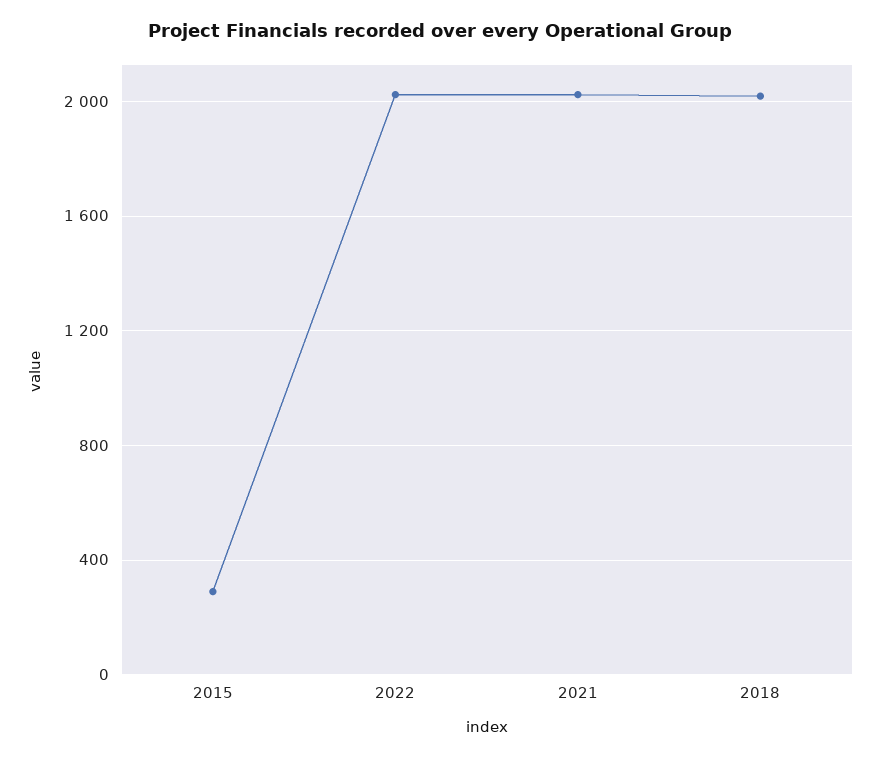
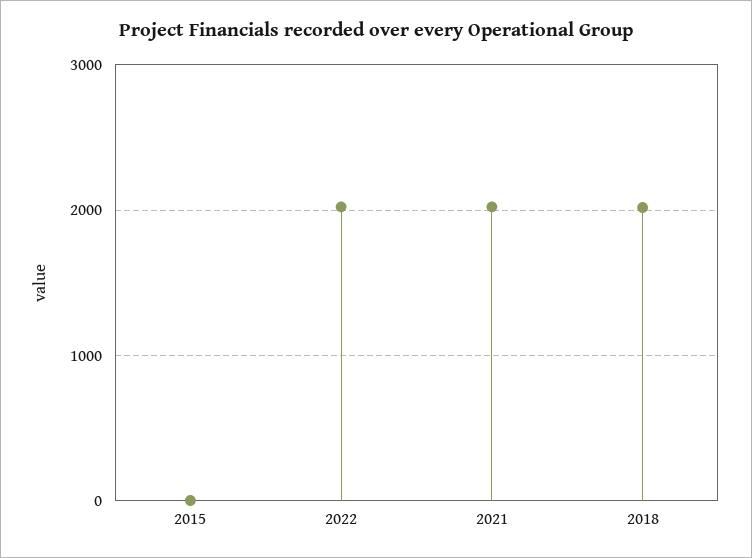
2015: 300 -> 0

